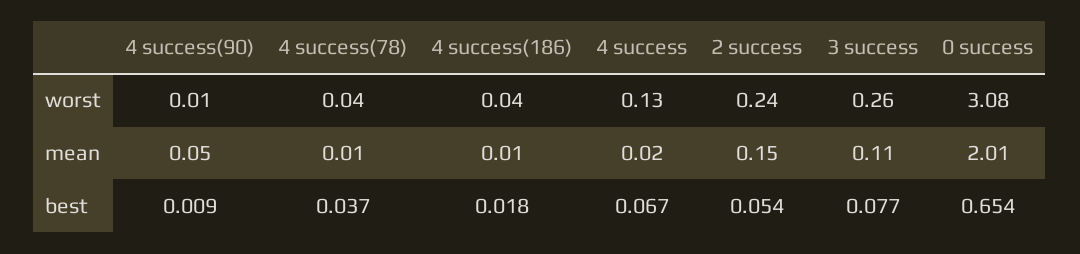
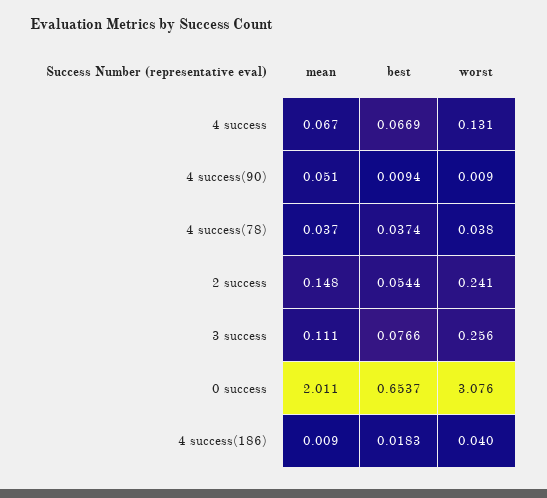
4 success(78), mean: 0.01 -> 0.037
4 success, mean: 0.02 -> 0.067

